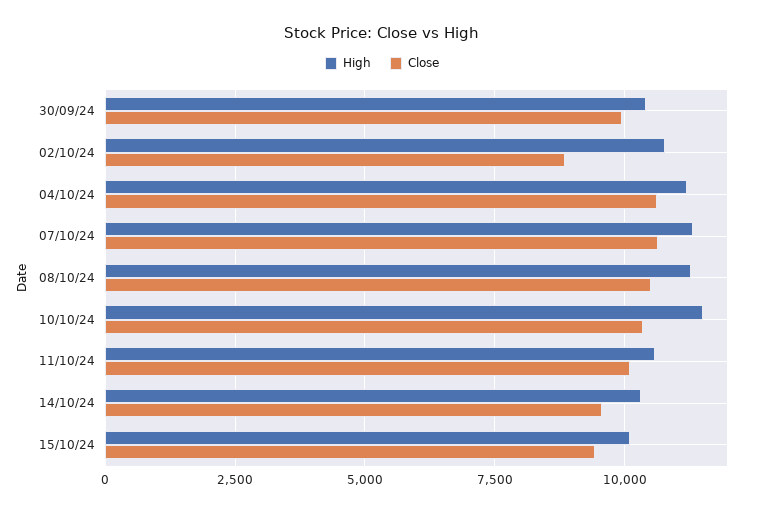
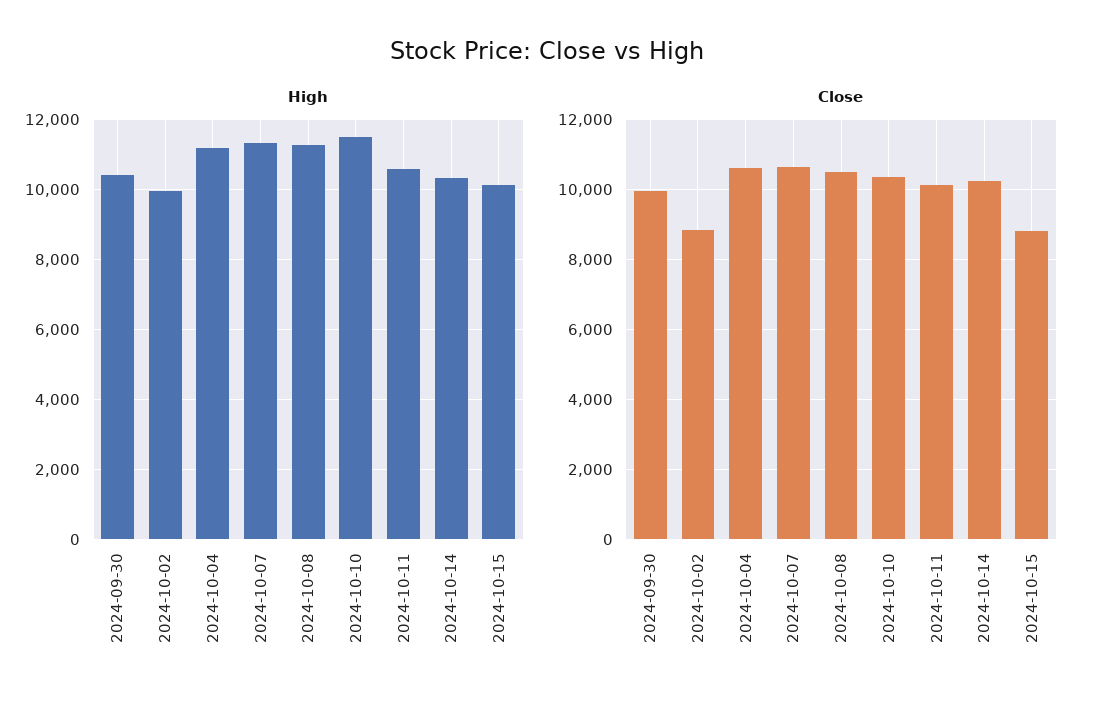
High, 02/10/24: 10750 -> 10000
Close, 14/10/24: 9500 -> 10200
Close, 15/10/24: 9500 -> 8800

